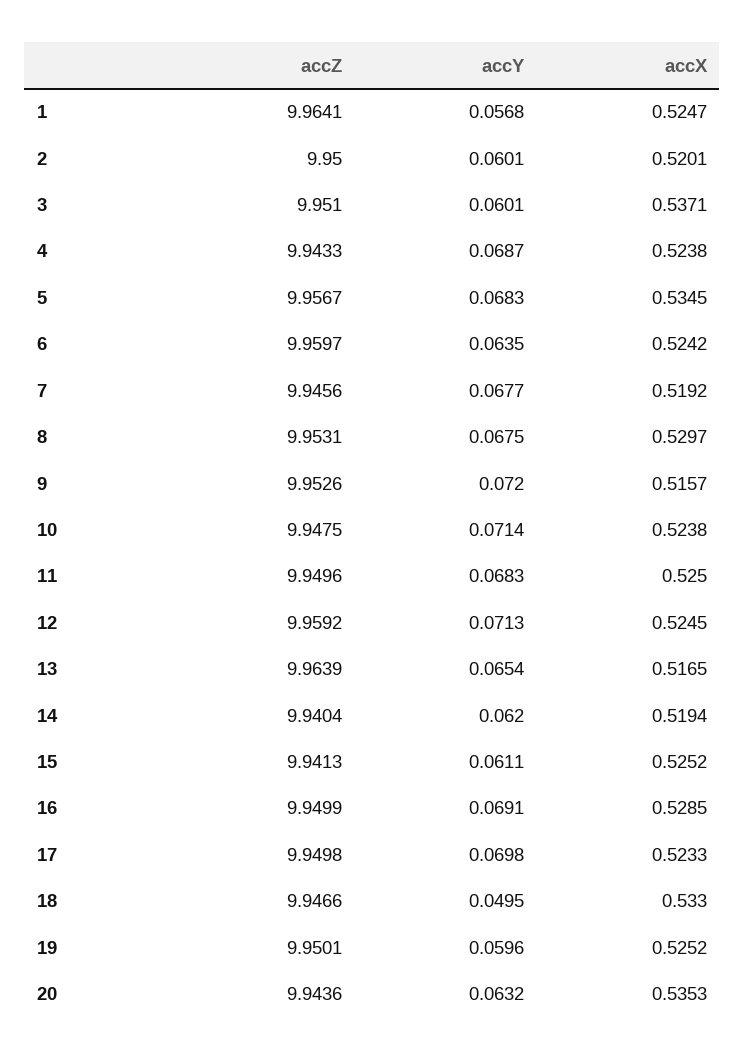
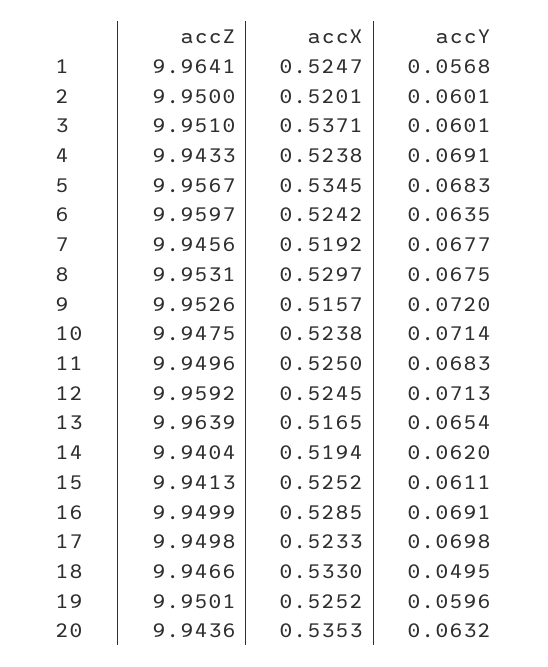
accY, 4: 0.0687 -> 0.0691

